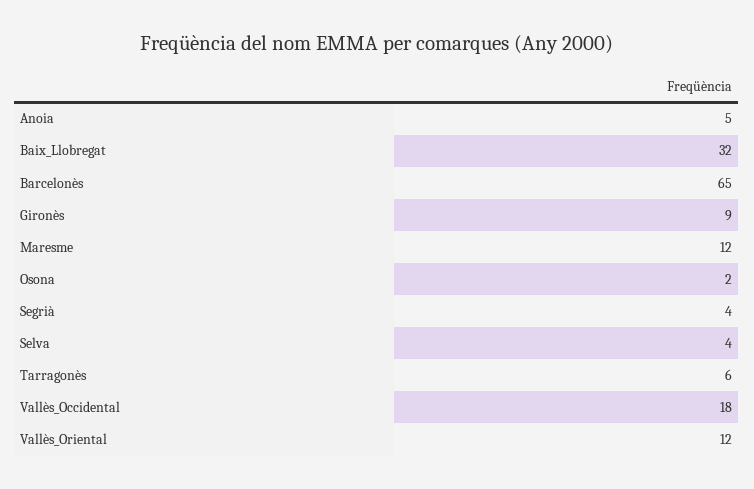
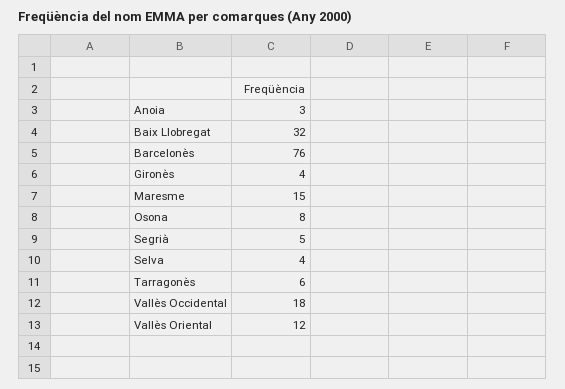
Anoia: 5 -> 3
Barcelonès: 65 -> 76
Gironès: 9 -> 4
Maresme: 12 -> 15
Osona: 2 -> 8
Segrià: 4 -> 5

